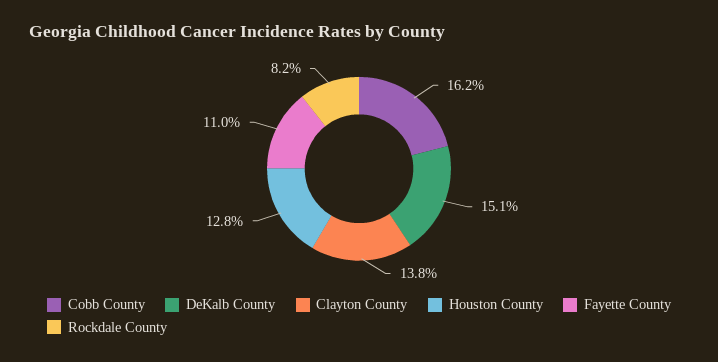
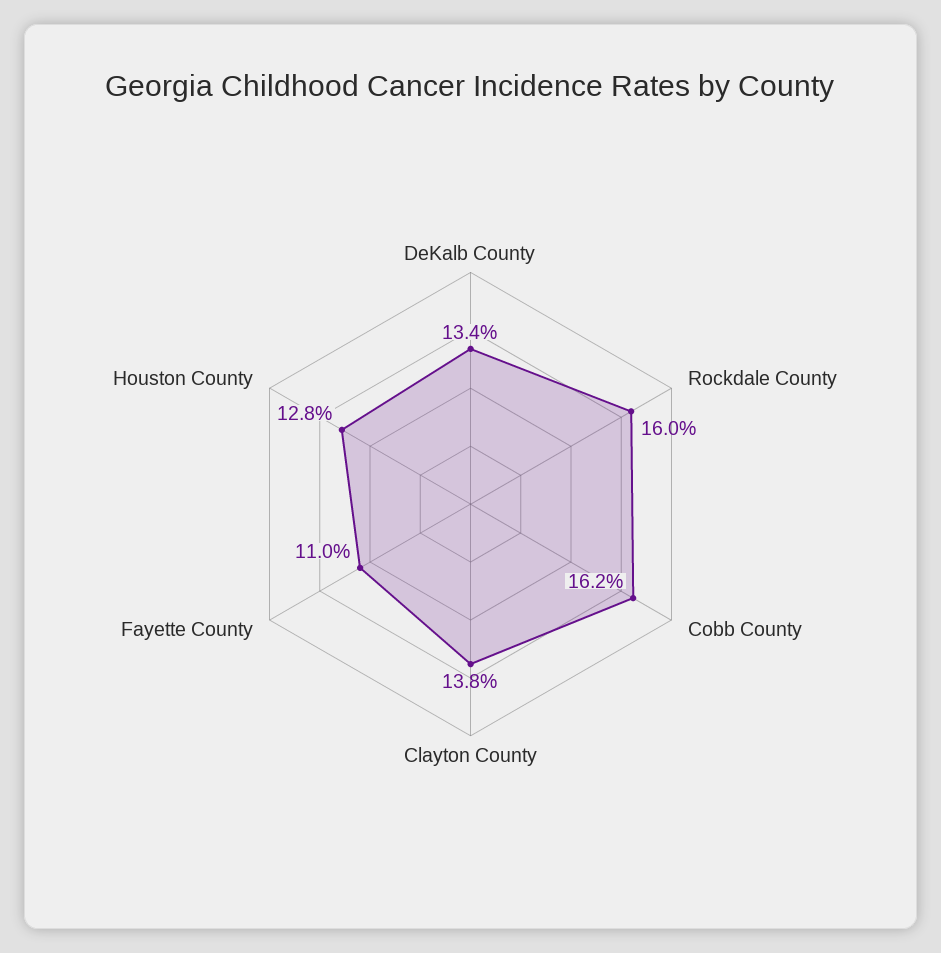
DeKalb County: 15.1 -> 13.4
Rockdale County: 8.2 -> 16

